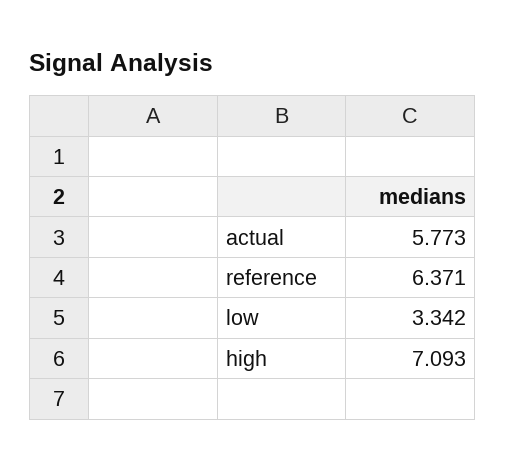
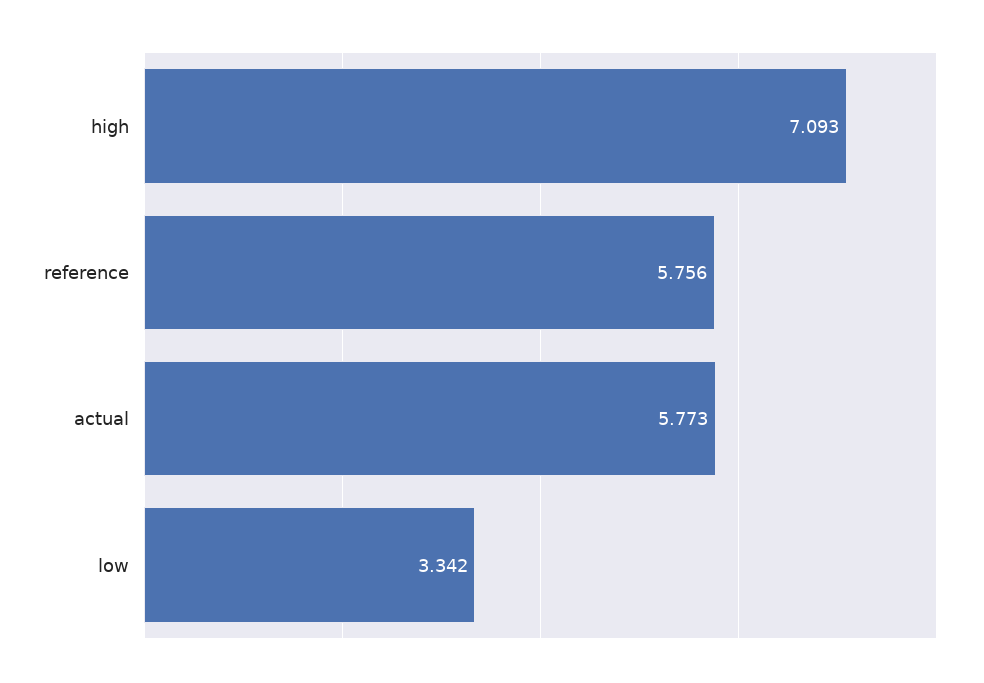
reference: 6.371 -> 5.756

